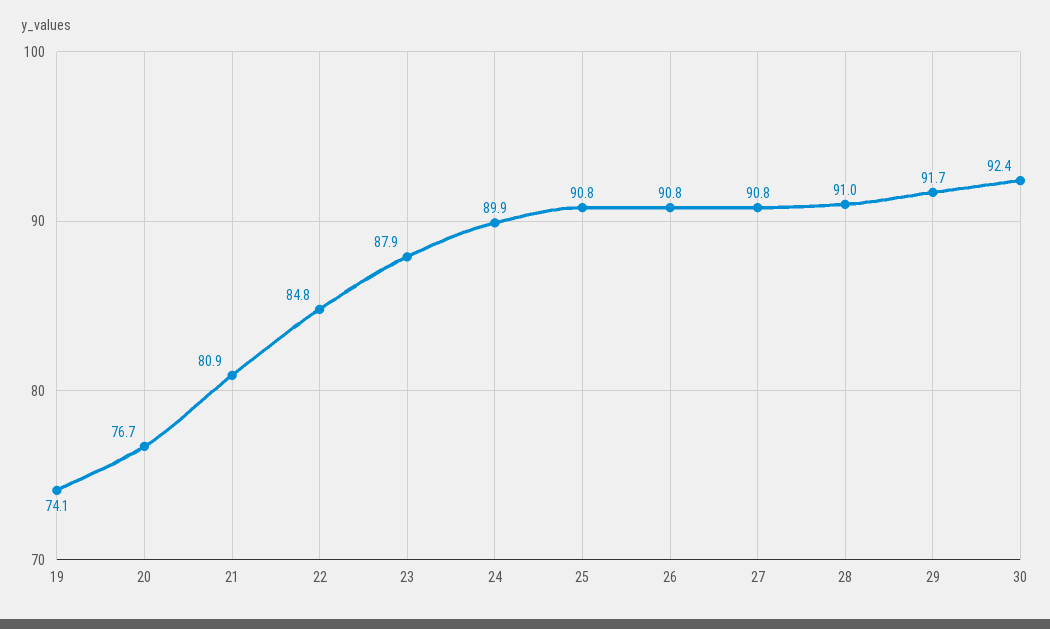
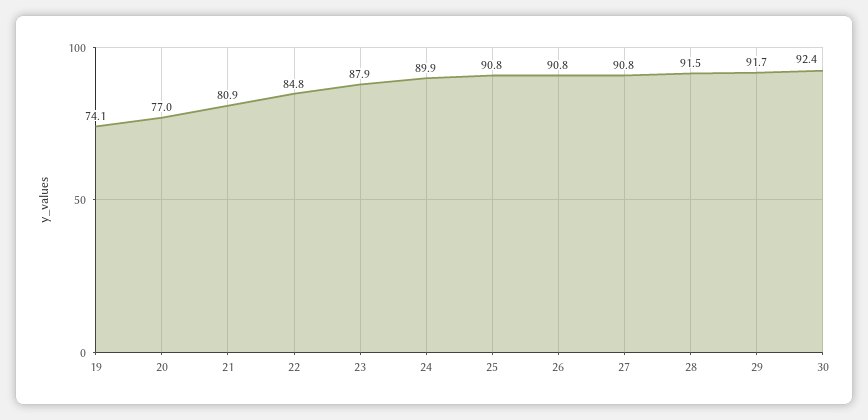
20: 76.7 -> 77
28: 91 -> 91.5

